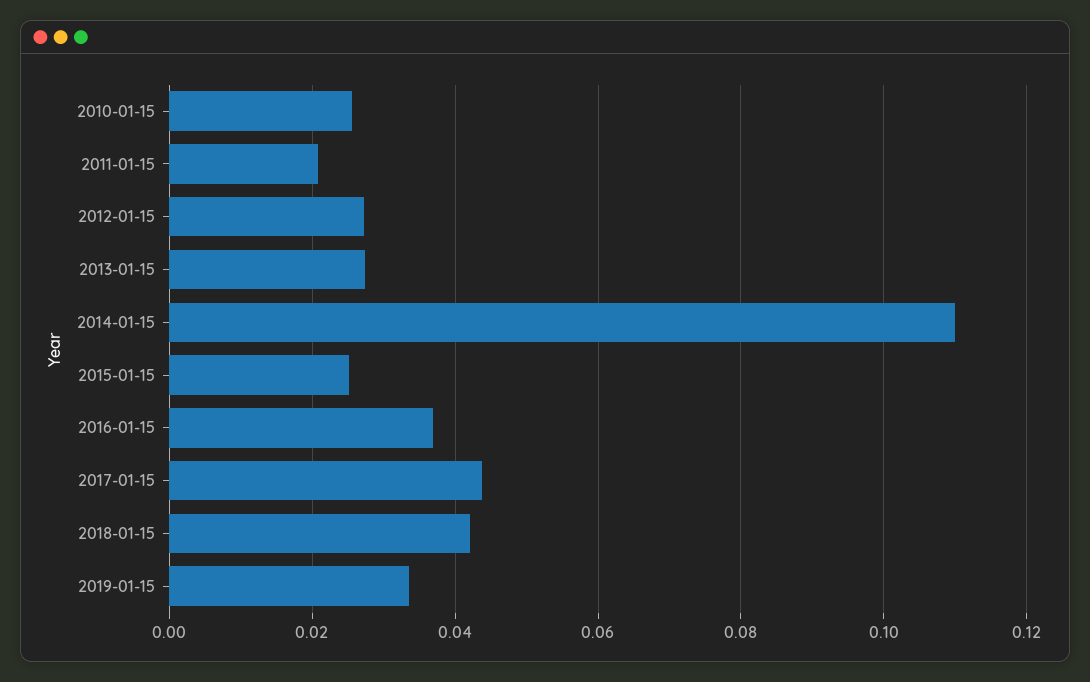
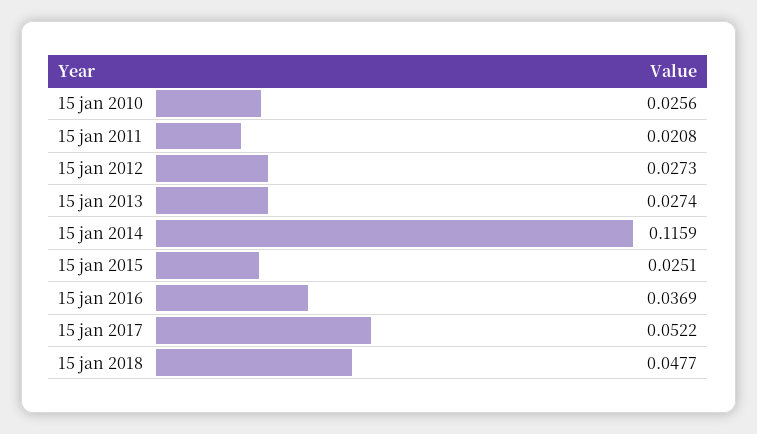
2014-01-15: 0.11 -> 0.1159
2017-01-15: 0.044 -> 0.0522
2018-01-15: 0.042 -> 0.0477
2019-01-15: 0.034 -> none

